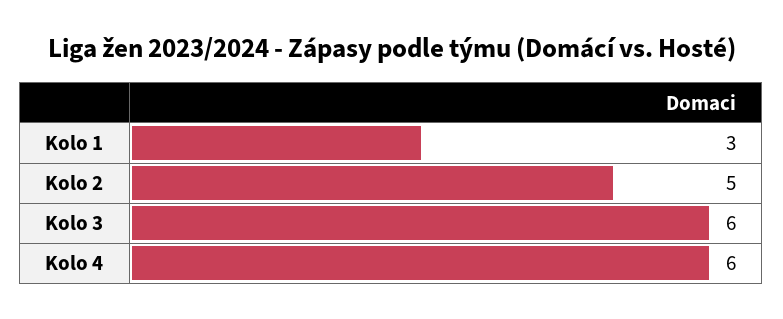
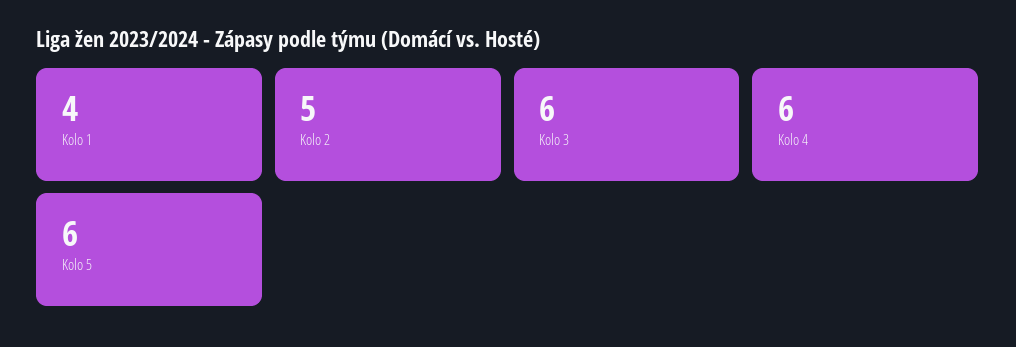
Kolo 1: 3 -> 4
Kolo 5: none -> 6

